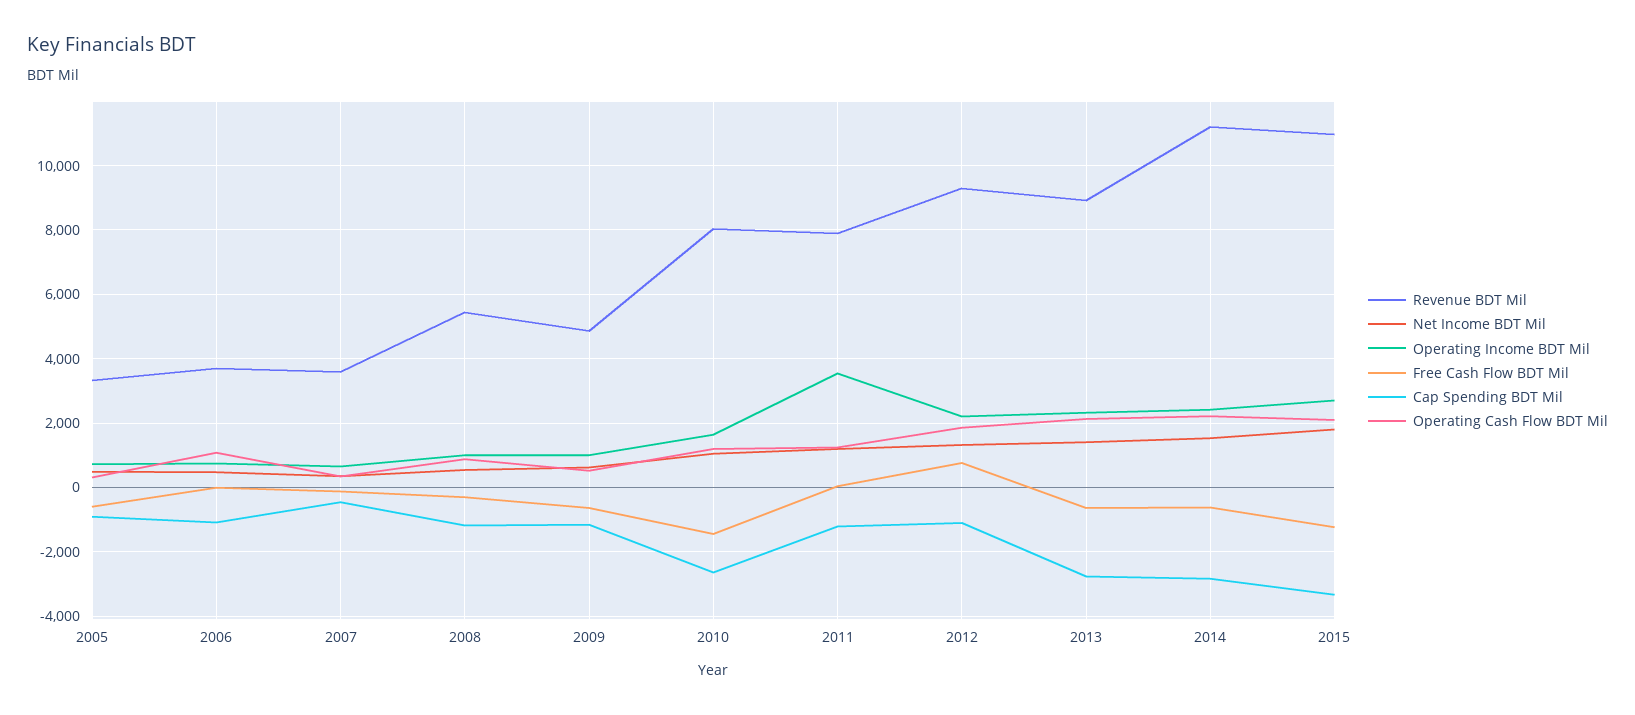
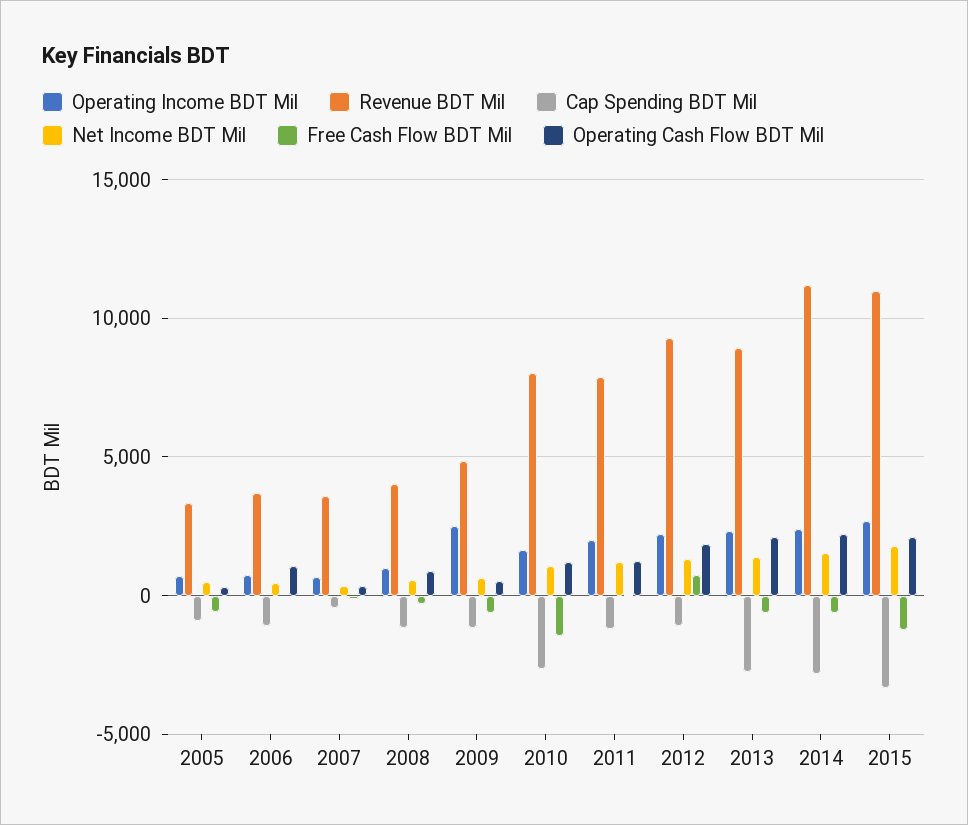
Revenue BDT Mil, 2008: 5400 -> 4000
Operating Income BDT Mil, 2009: 1000 -> 2500
Operating Income BDT Mil, 2011: 3600 -> 2000

